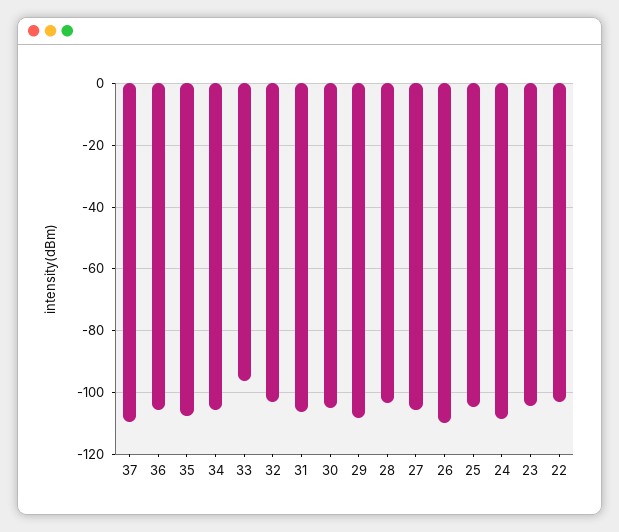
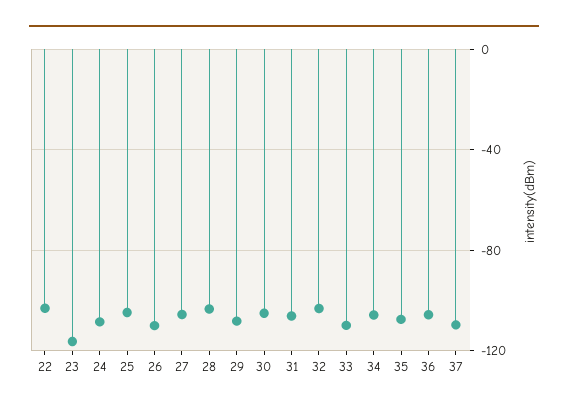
33: -96 -> -110
23: -104 -> -115

